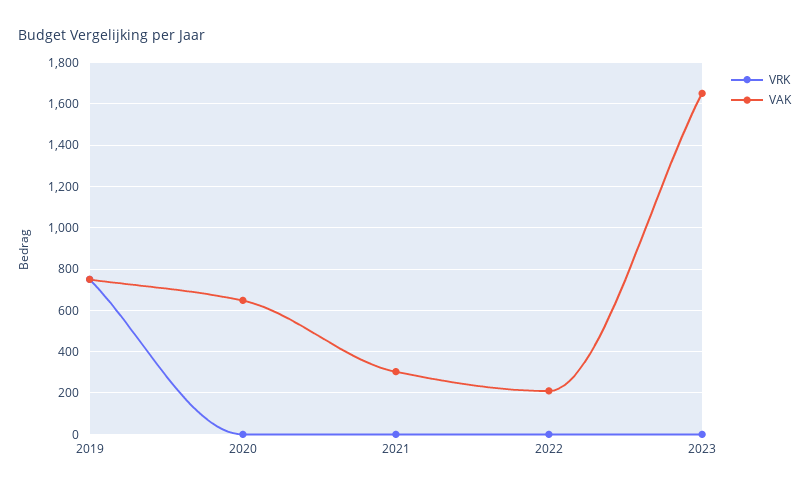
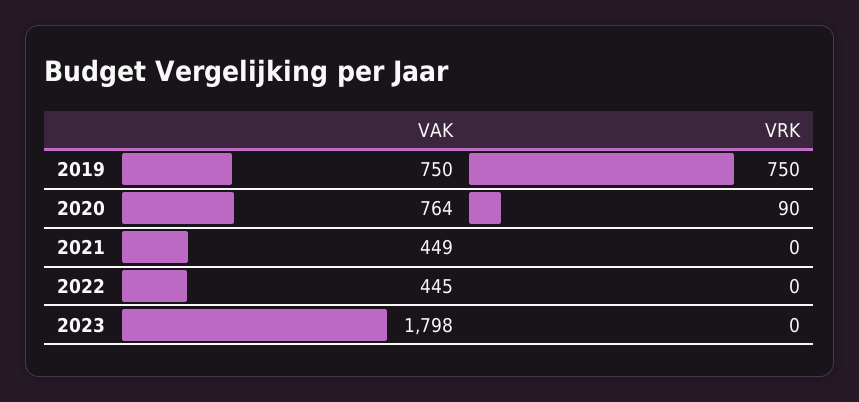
VRK, 2020: 0 -> 90
VAK, 2020: 650 -> 764
VAK, 2021: 300 -> 449
VAK, 2022: 200 -> 445
VAK, 2023: 1650 -> 1798

